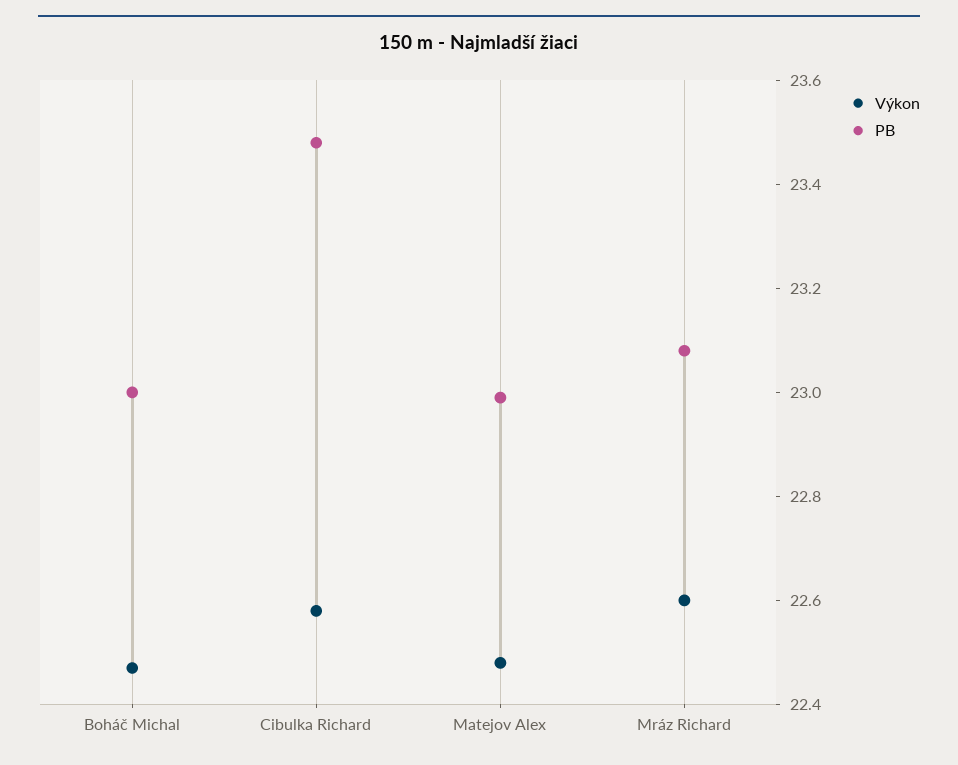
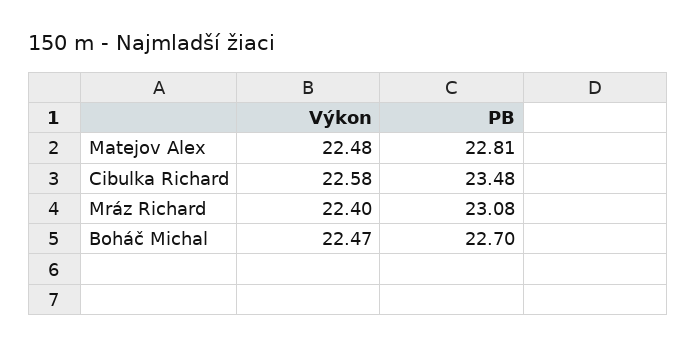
PB, Boháč Michal: 23 -> 22.7
PB, Matejov Alex: 23 -> 22.81
Výkon, Mráz Richard: 22.6 -> 22.4

